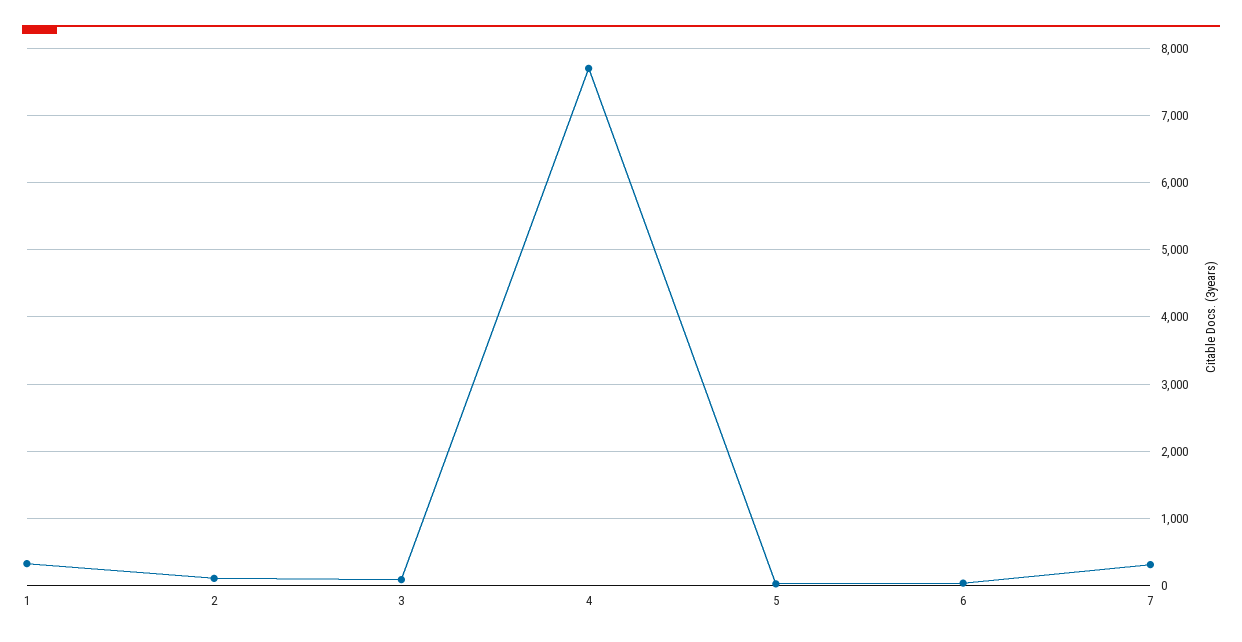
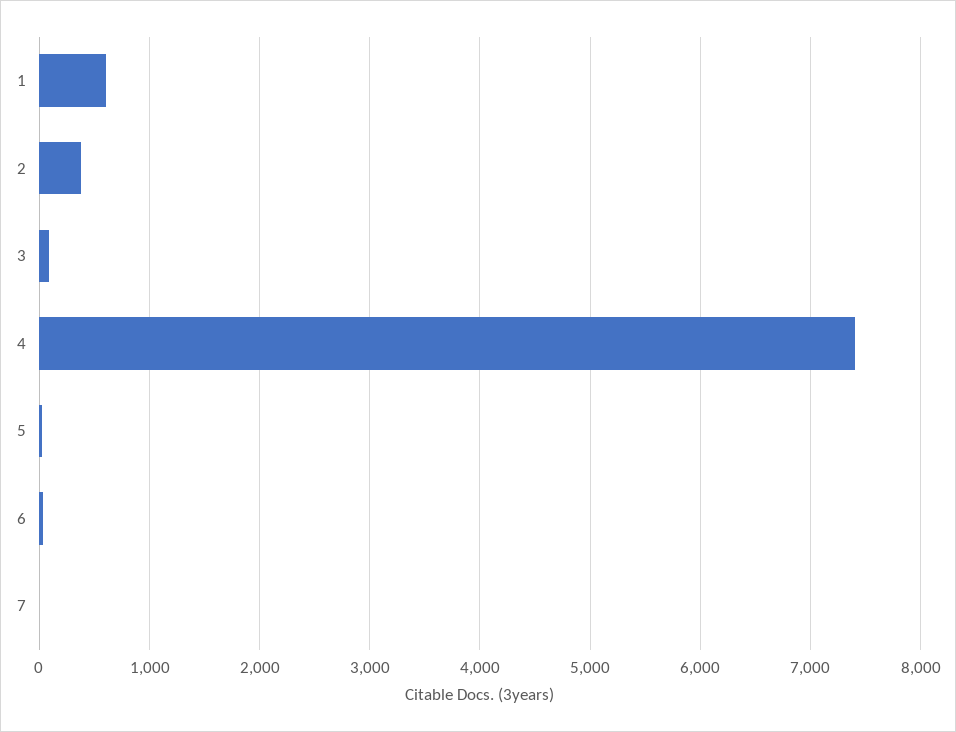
1: 300 -> 600
2: 100 -> 400
4: 7700 -> 7400
7: 300 -> 0

